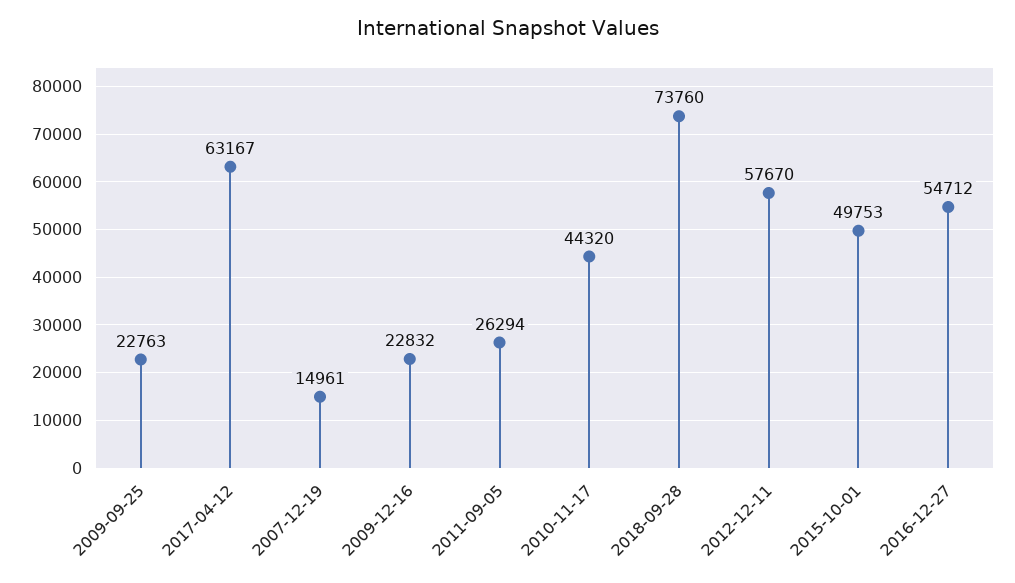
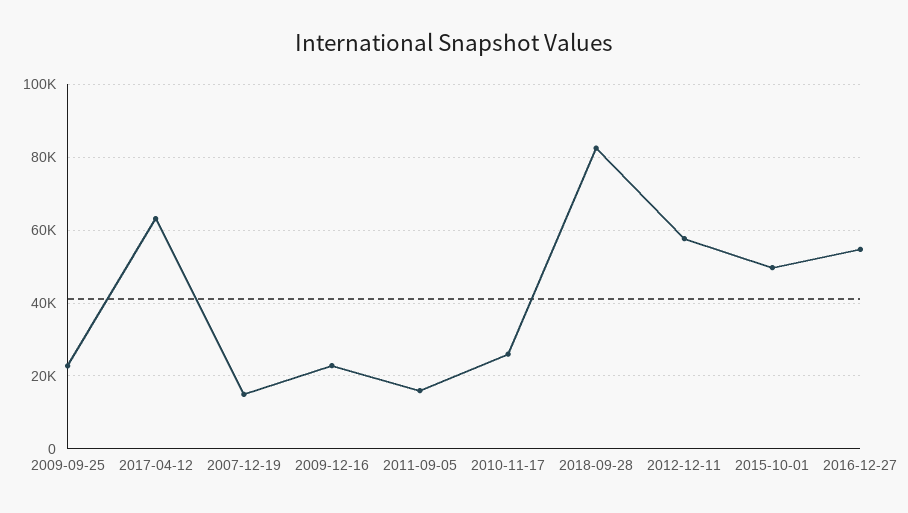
2011-09-05: 26294 -> 16000
2010-11-17: 44320 -> 26000
2018-09-28: 73760 -> 82000

